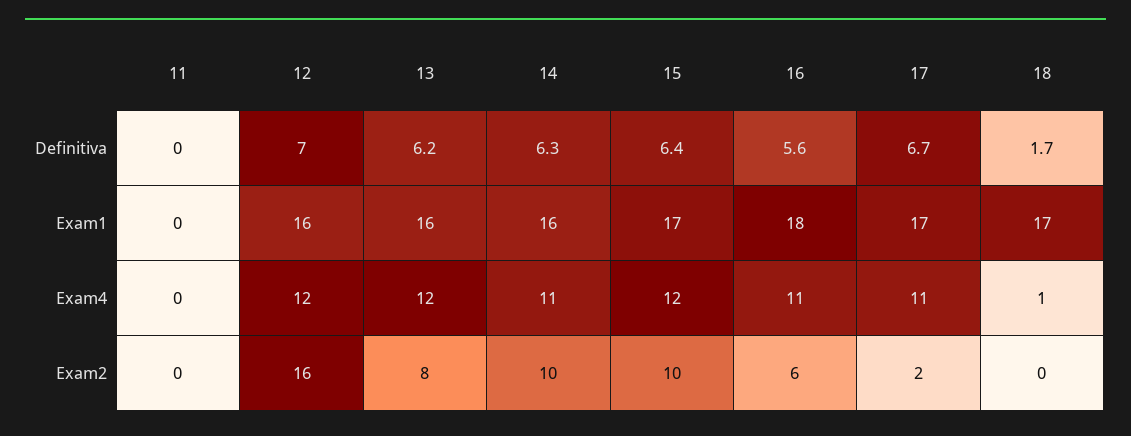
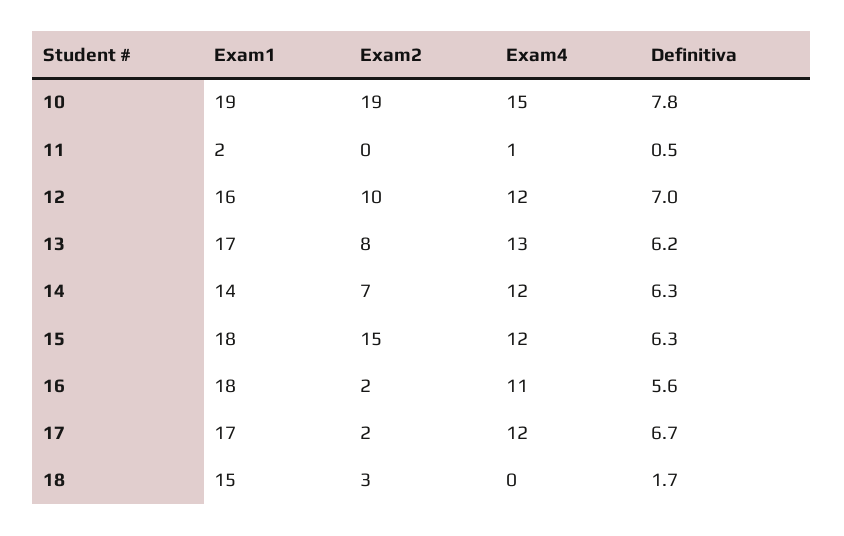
11, Definitiva: 0 -> 0.5
15, Definitiva: 6.4 -> 6.3
11, Exam1: 0 -> 2
13, Exam1: 16 -> 17
14, Exam1: 16 -> 14
15, Exam1: 17 -> 18
18, Exam1: 17 -> 15
11, Exam4: 0 -> 1
13, Exam4: 12 -> 13
14, Exam4: 11 -> 12
17, Exam4: 11 -> 12
18, Exam4: 1 -> 0
12, Exam2: 16 -> 10
14, Exam2: 10 -> 7
15, Exam2: 10 -> 15
16, Exam2: 6 -> 2
18, Exam2: 0 -> 3
10, Exam1: none -> 19
10, Exam2: none -> 19
10, Exam4: none -> 15
10, Definitiva: none -> 7.8

